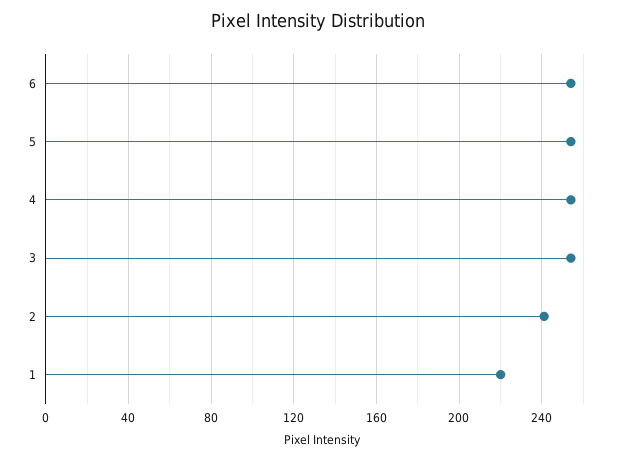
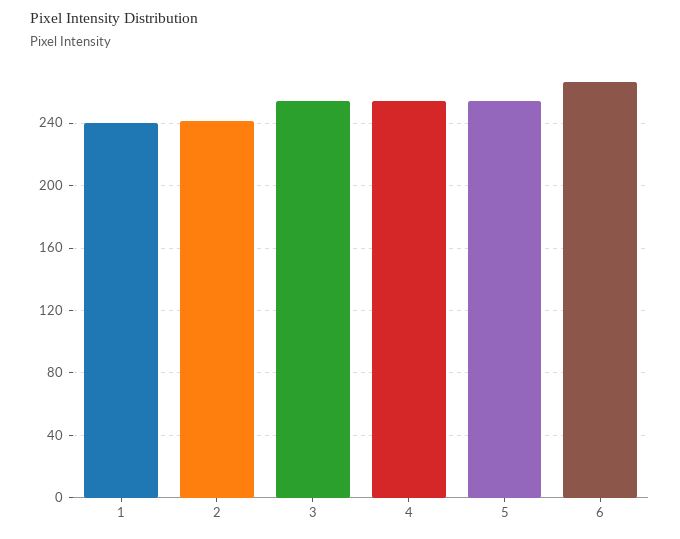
6: 255 -> 265
1: 220 -> 240

